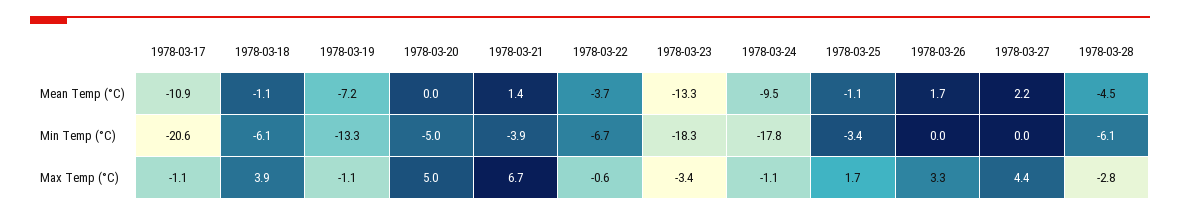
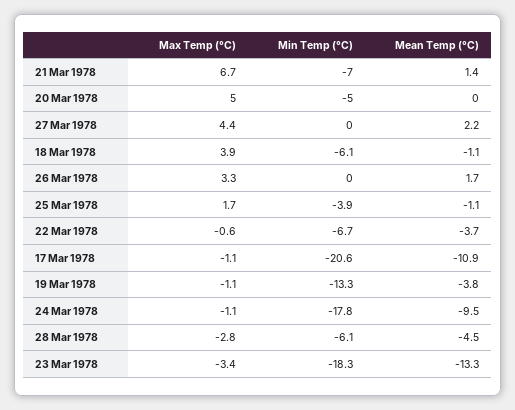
1978-03-19, Mean Temp (°C): -7.2 -> -3.8
1978-03-21, Min Temp (°C): -3.9 -> -7
1978-03-25, Min Temp (°C): -3.4 -> -3.9

